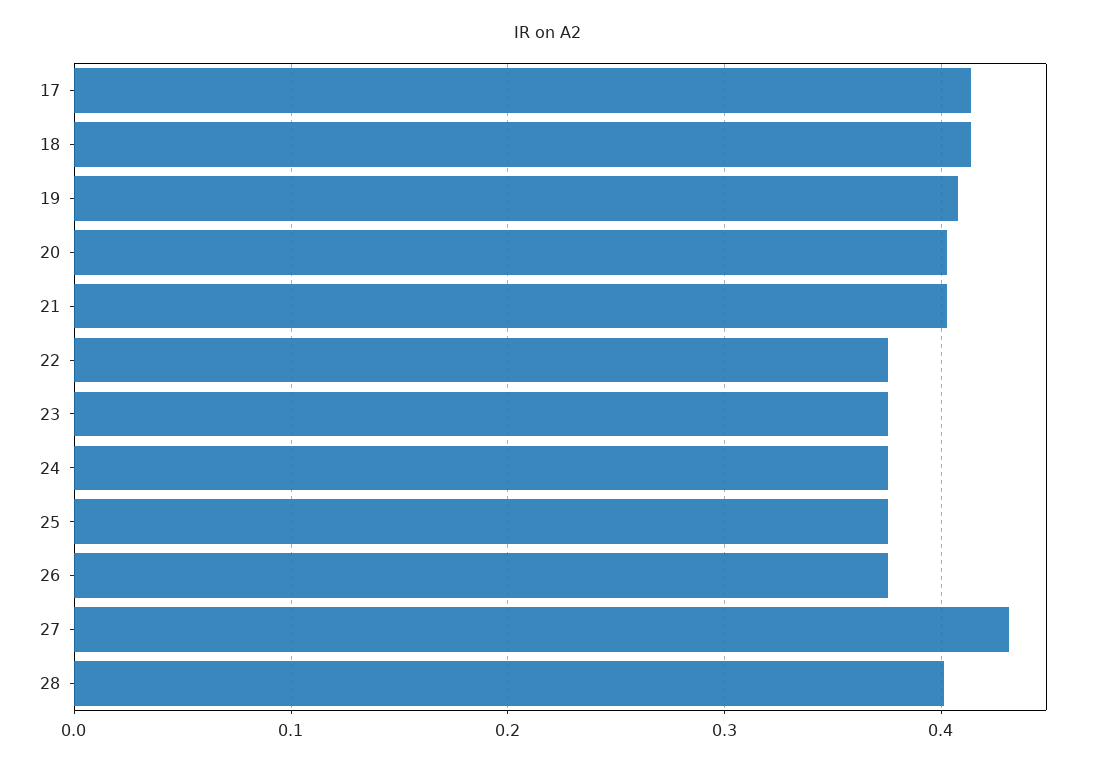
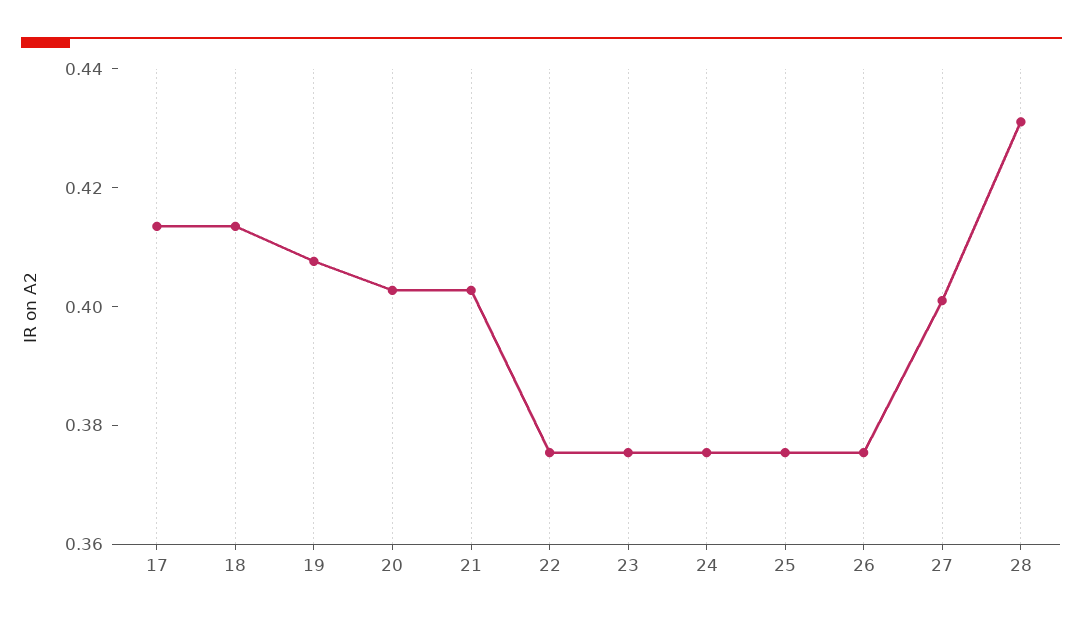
27: 0.43 -> 0.4
28: 0.4 -> 0.43

